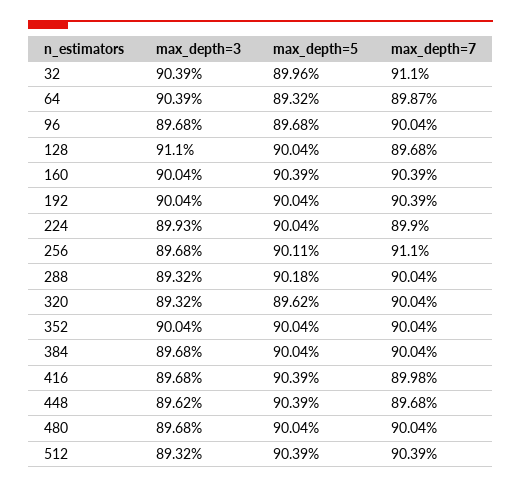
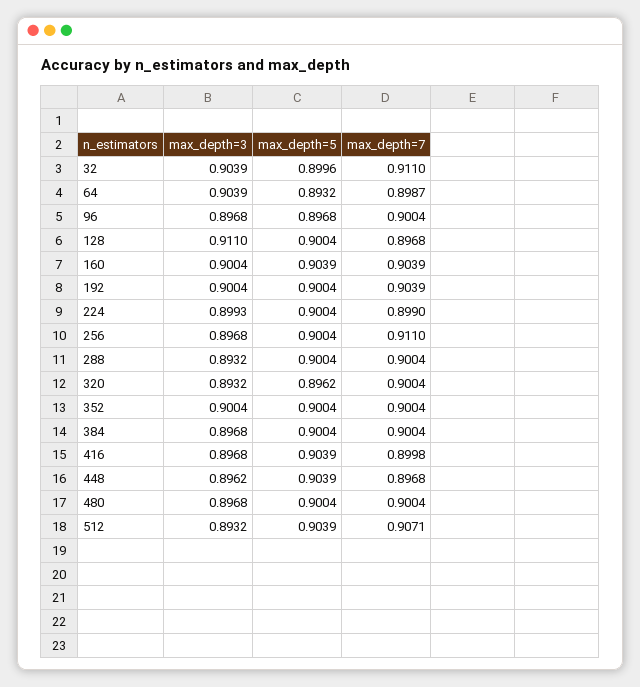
max_depth=5, 256: 0.9011 -> 0.9004
max_depth=5, 288: 0.9018 -> 0.9004
max_depth=7, 512: 0.9039 -> 0.9071

